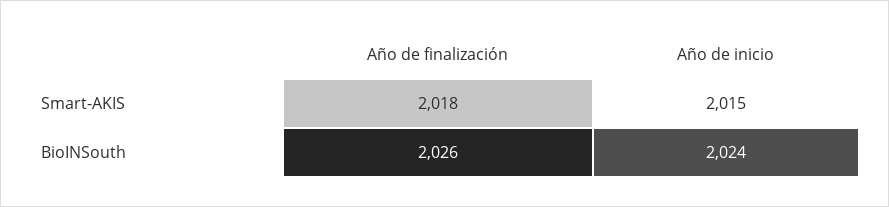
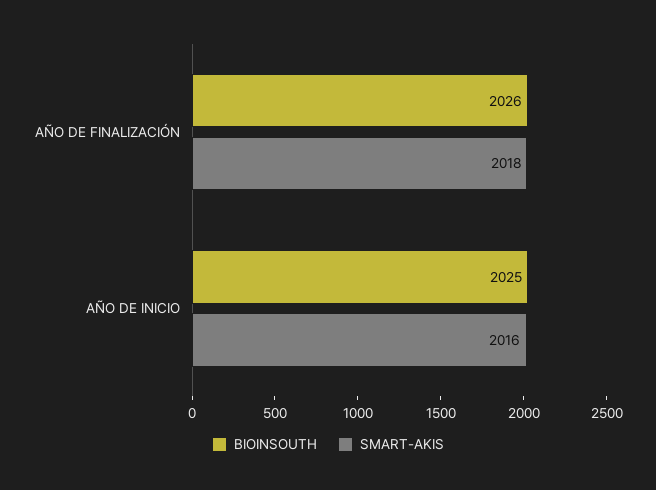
Smart-AKIS, Año de inicio: 2015 -> 2016
BioINSouth, Año de inicio: 2024 -> 2025

